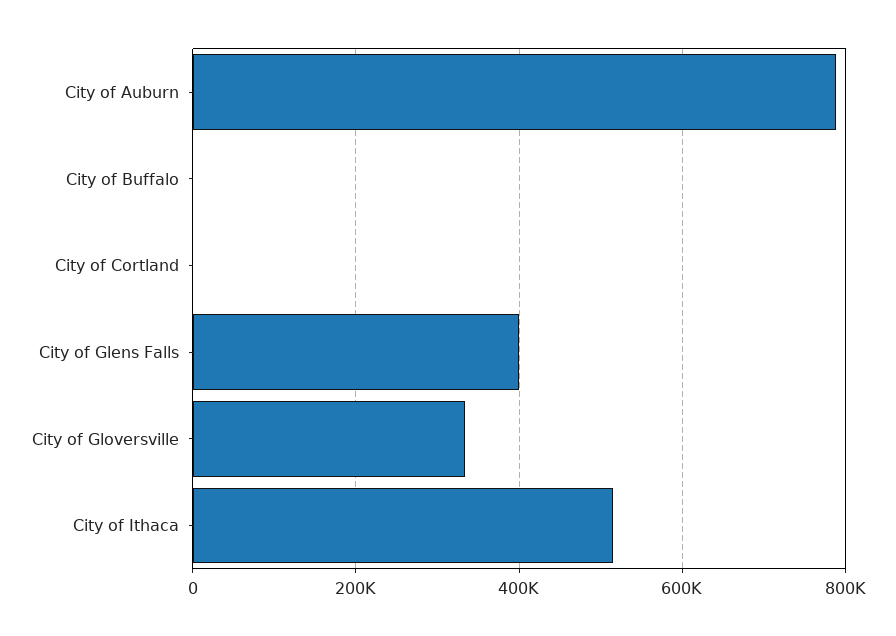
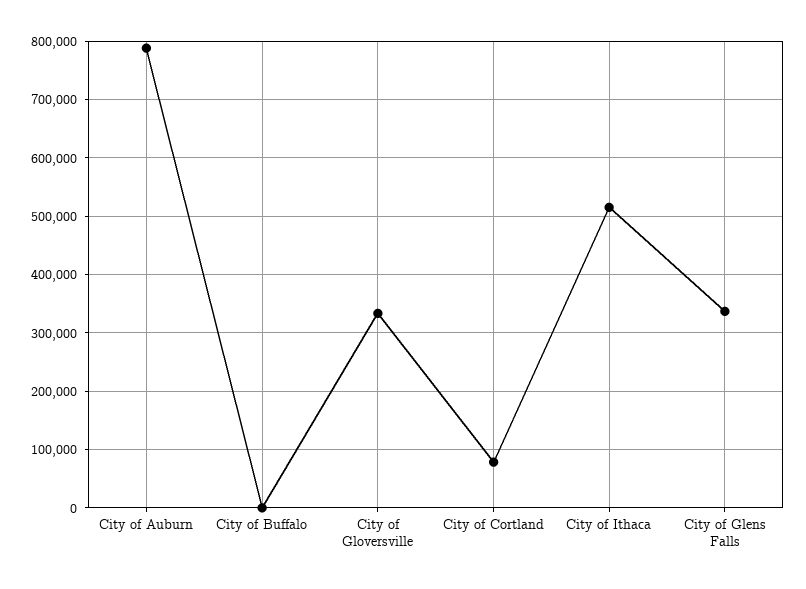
City of Cortland: 0 -> 80000
City of Glens Falls: 400000 -> 340000

